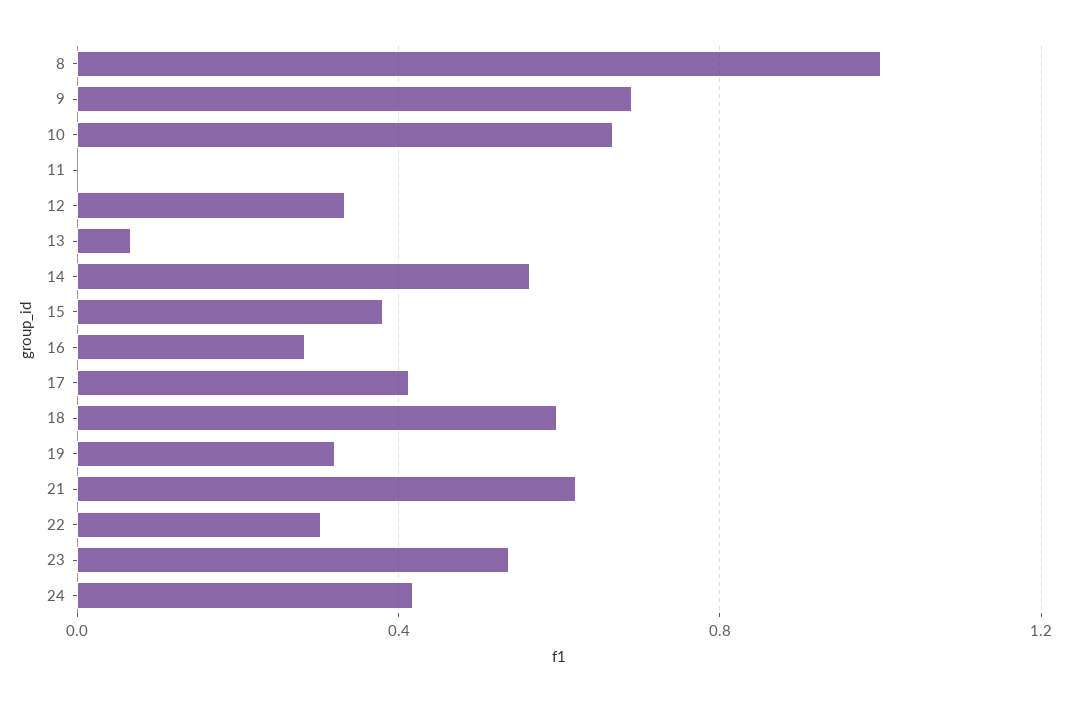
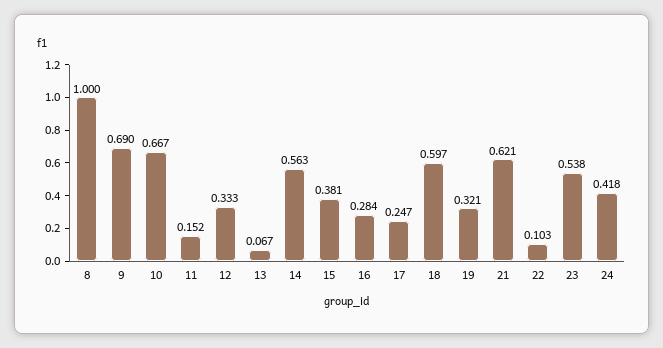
11: 0 -> 0.152
17: 0.4 -> 0.247
22: 0.3 -> 0.103

